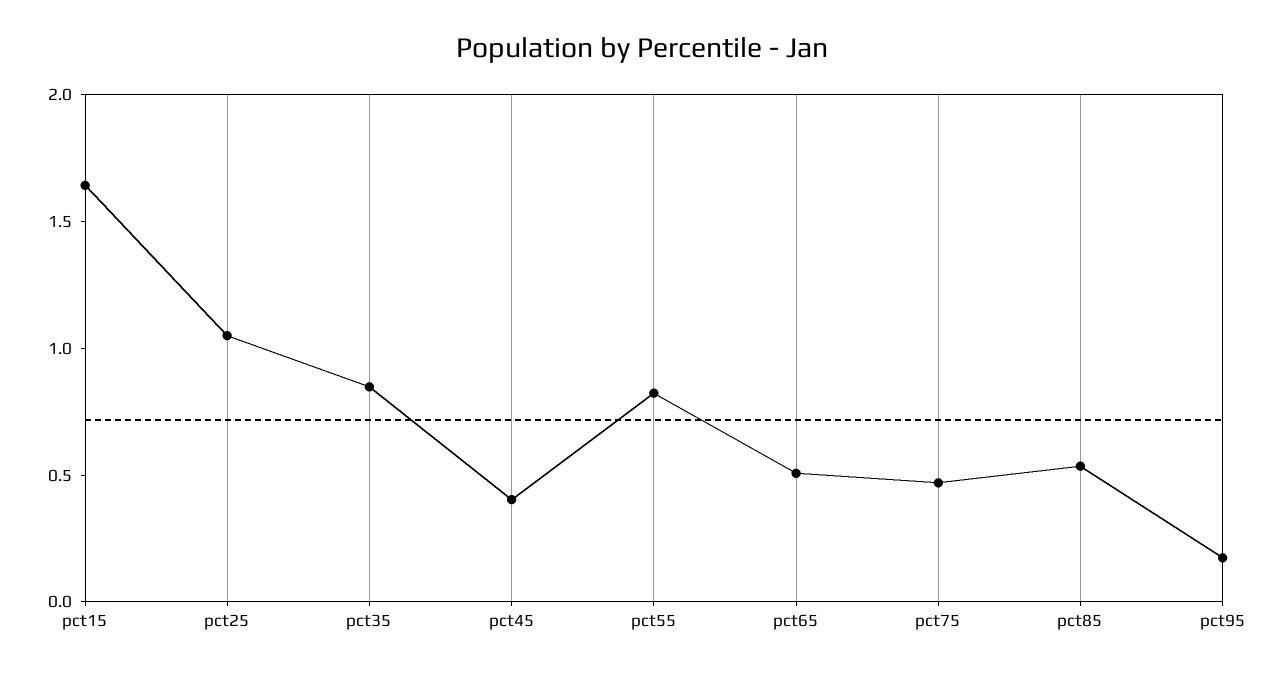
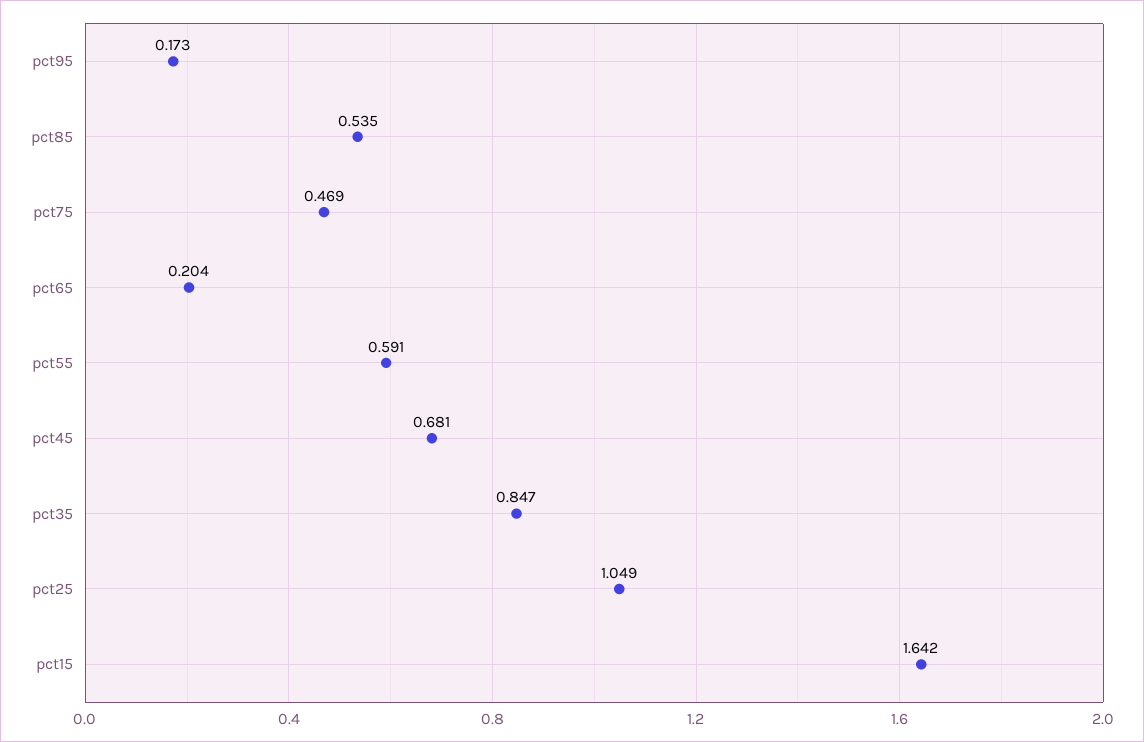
pct45: 0.4 -> 0.681
pct55: 0.8 -> 0.591
pct65: 0.5 -> 0.204

